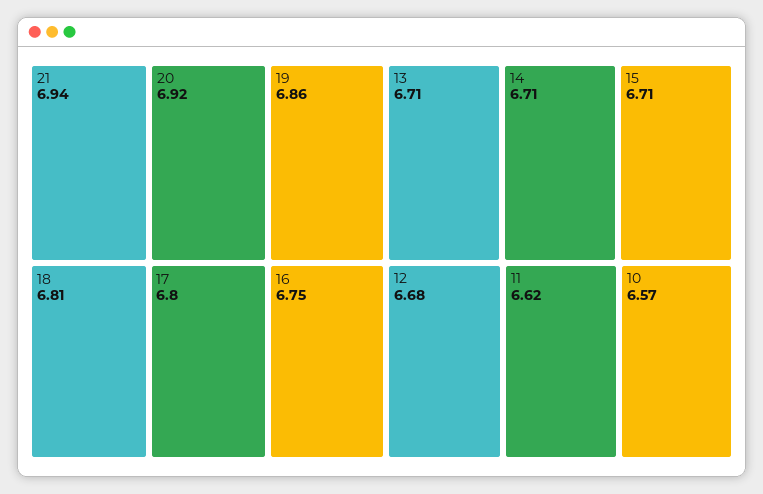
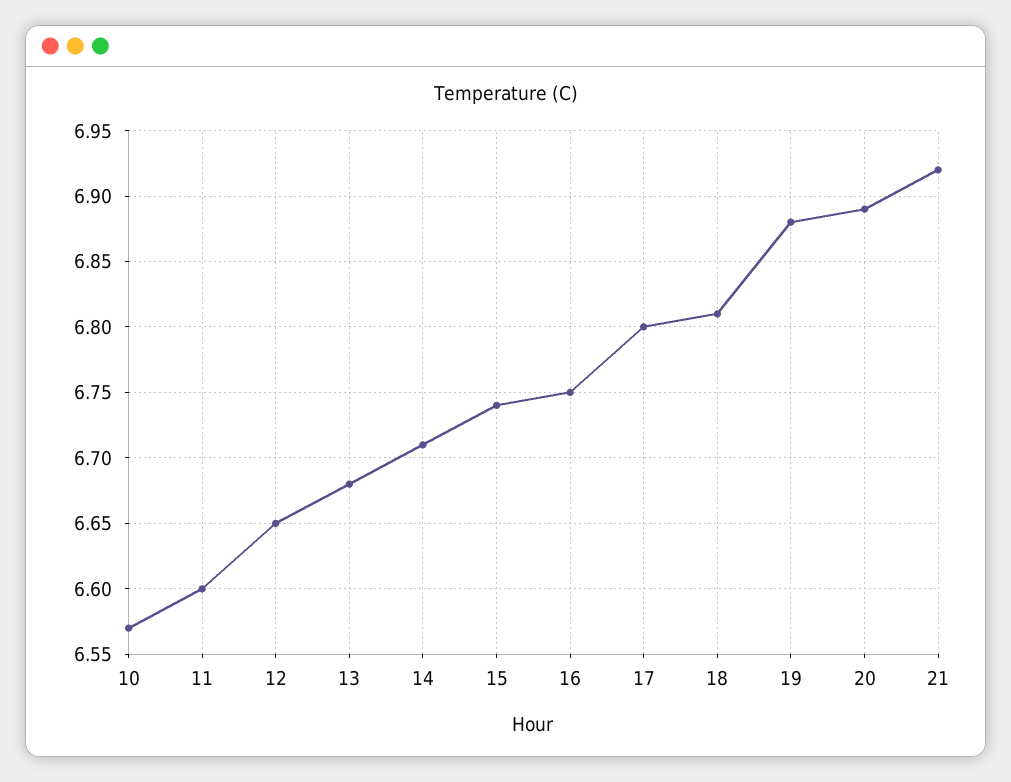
21: 6.94 -> 6.92
20: 6.92 -> 6.89
19: 6.86 -> 6.88
13: 6.71 -> 6.68
15: 6.71 -> 6.74
12: 6.68 -> 6.65
11: 6.62 -> 6.6

